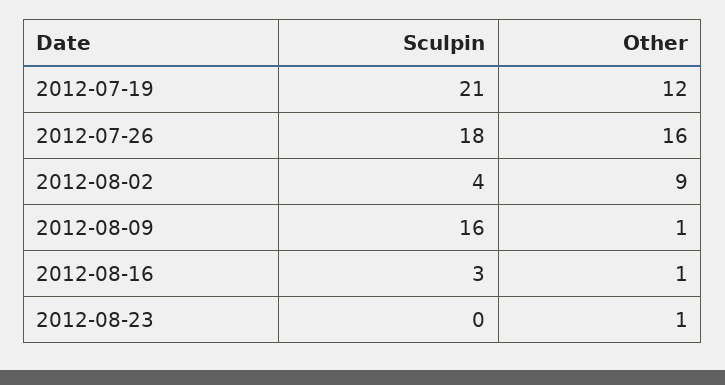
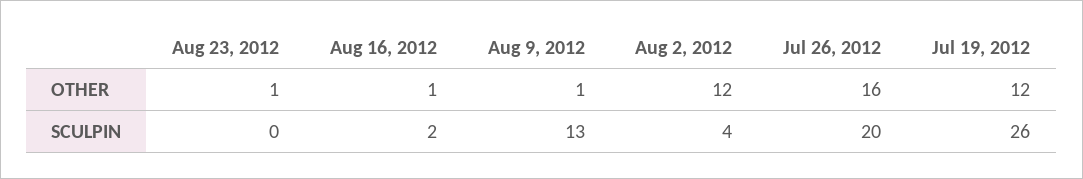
Sculpin, 2012-07-19: 21 -> 26
Sculpin, 2012-07-26: 18 -> 20
Other, 2012-08-02: 9 -> 12
Sculpin, 2012-08-09: 16 -> 13
Sculpin, 2012-08-16: 3 -> 2

